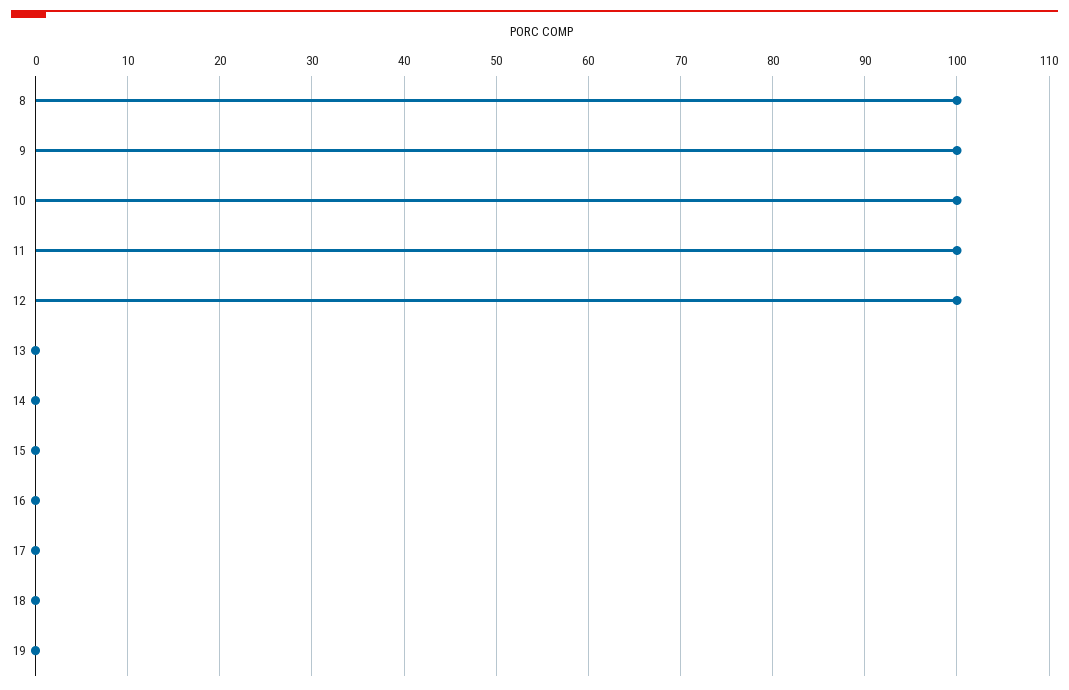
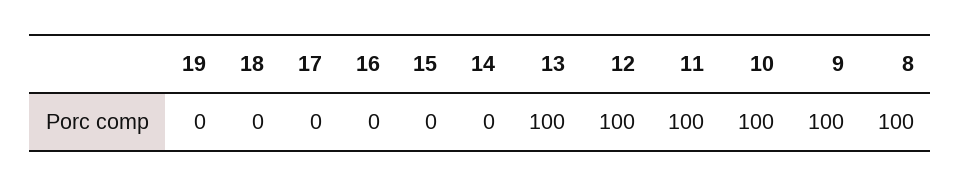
13: 0 -> 100

